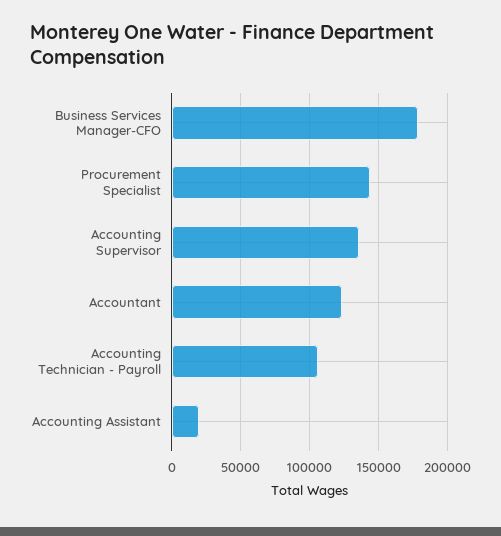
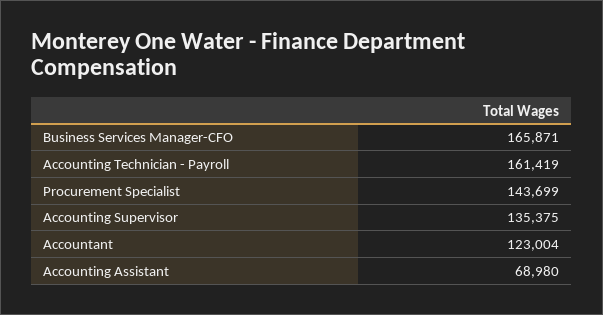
Business Services Manager-CFO: 180000 -> 165871
Accounting Technician - Payroll: 105000 -> 161419
Accounting Assistant: 20000 -> 68980

